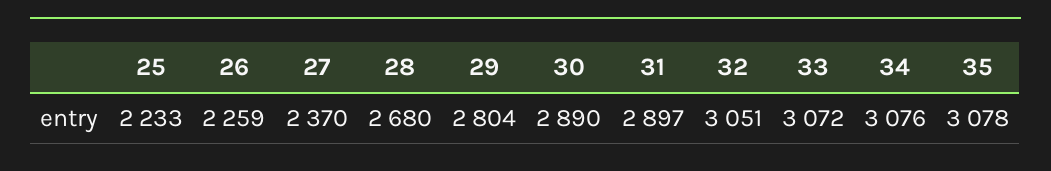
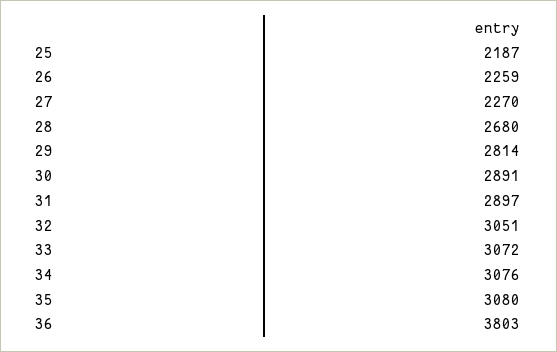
25: 2233 -> 2187
27: 2370 -> 2270
29: 2804 -> 2814
30: 2890 -> 2891
35: 3078 -> 3080
36: none -> 3803

